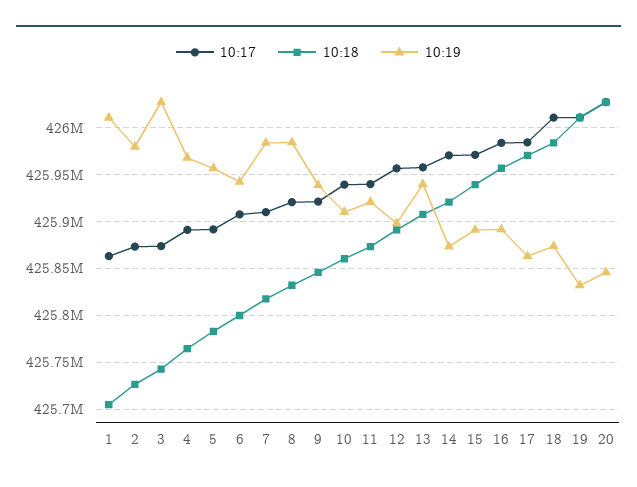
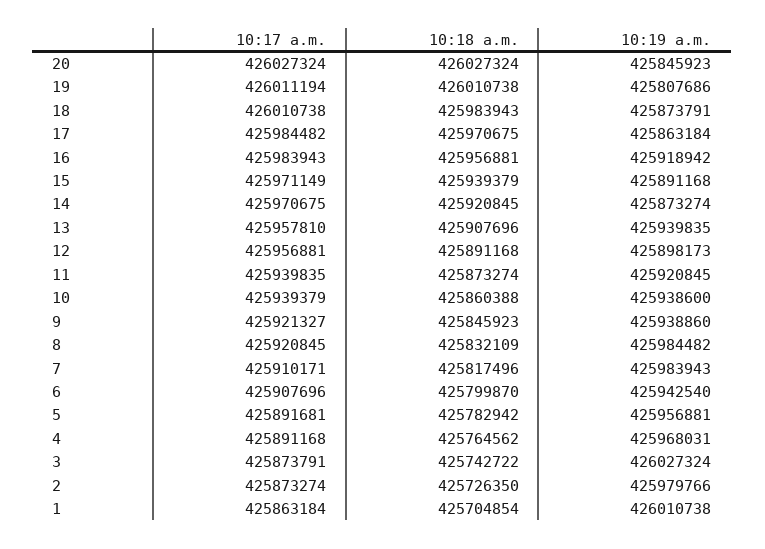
10:19, 10: 425910000 -> 425938600
10:19, 16: 425890000 -> 425918942
10:19, 19: 425830000 -> 425807686

